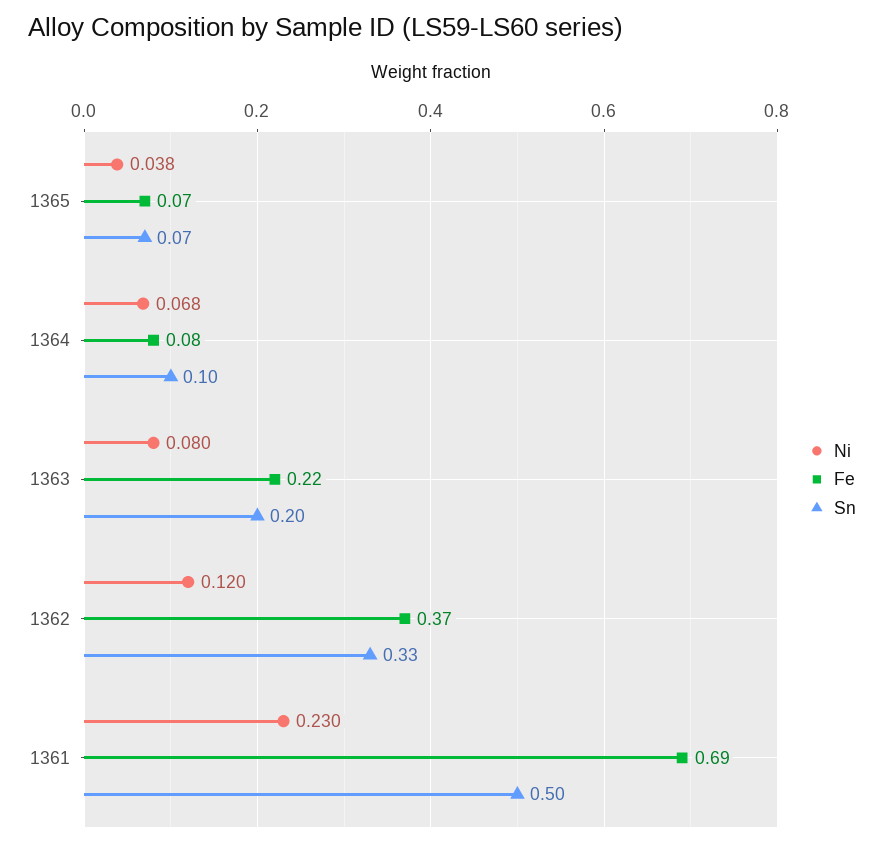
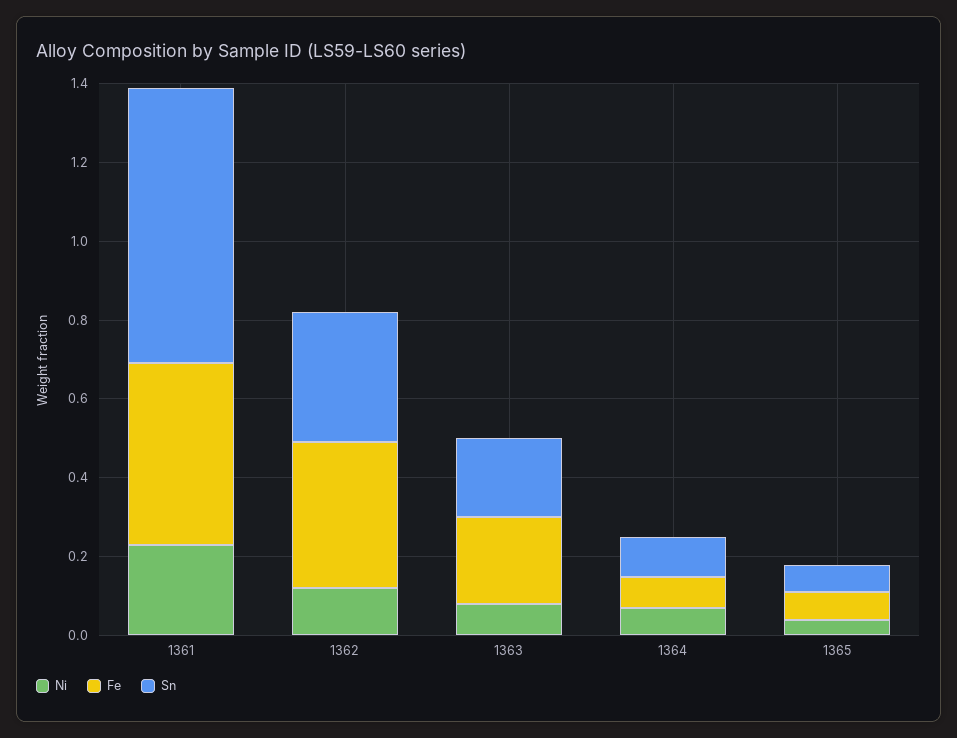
Fe, 1361: 0.69 -> 0.45
Sn, 1361: 0.5 -> 0.7

